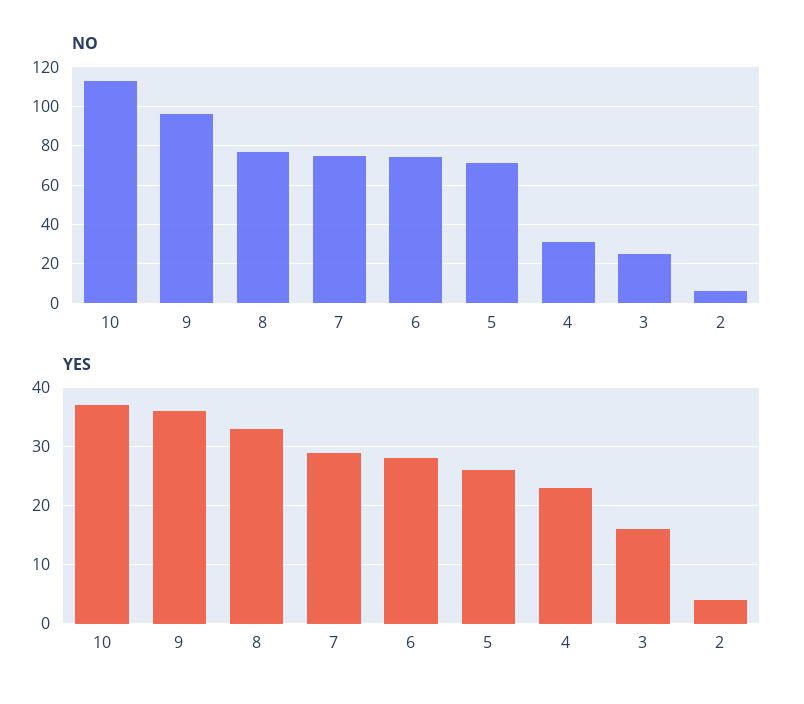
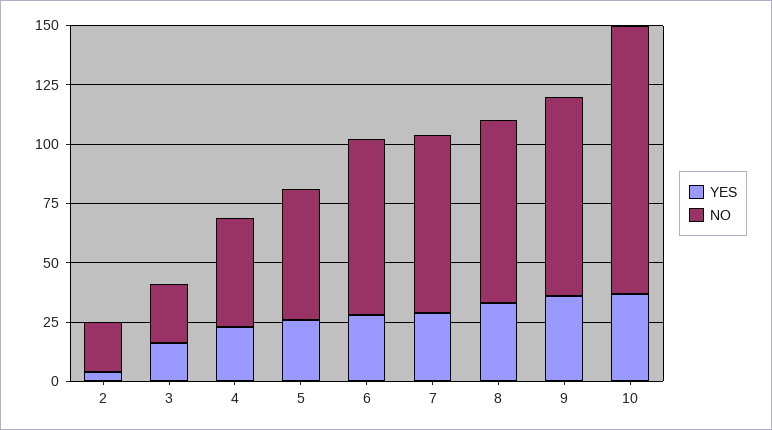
NO, 9: 95 -> 85
NO, 5: 70 -> 55
NO, 4: 30 -> 45
NO, 2: 5 -> 20

